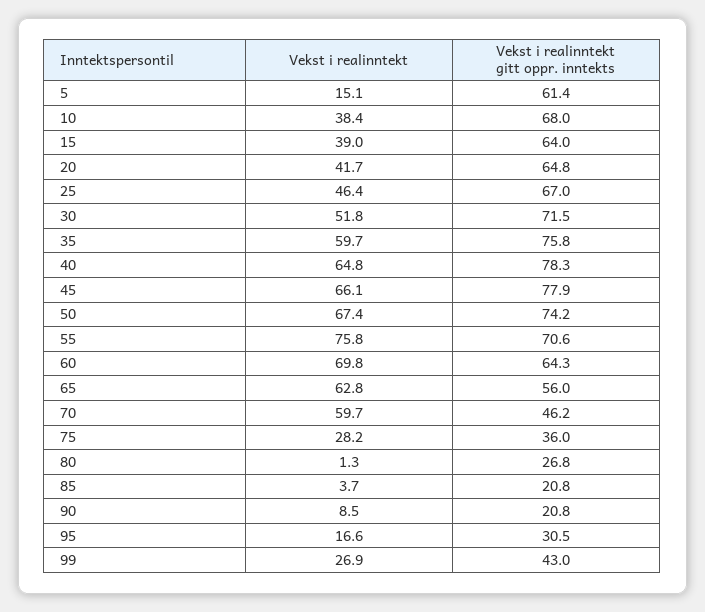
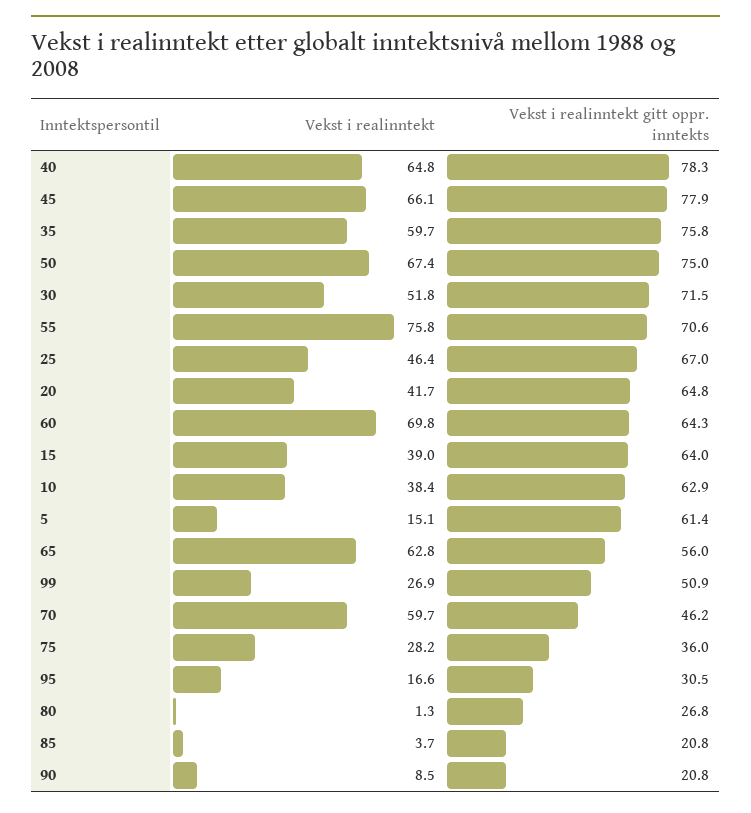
Vekst i realinntekt gitt oppr. inntekts, 10: 68 -> 62.9
Vekst i realinntekt gitt oppr. inntekts, 50: 74.2 -> 75
Vekst i realinntekt gitt oppr. inntekts, 99: 43 -> 50.9

